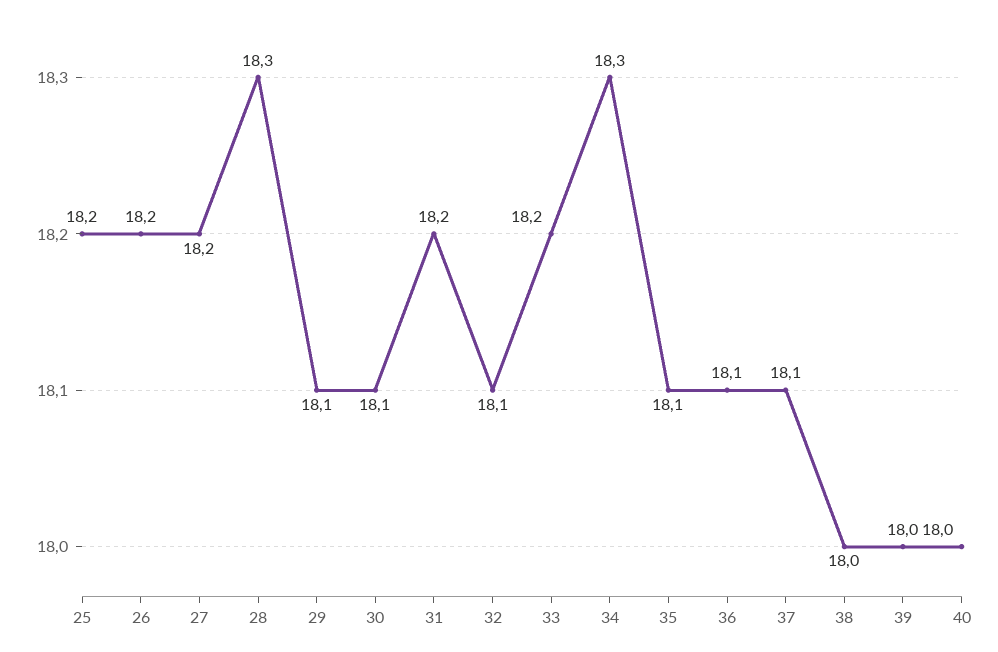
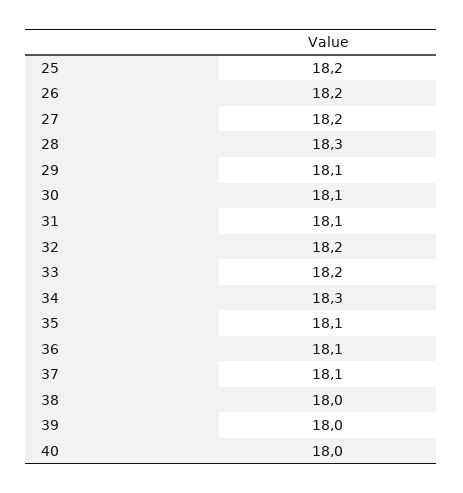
31: 18.2 -> 18.1
32: 18.1 -> 18.2

